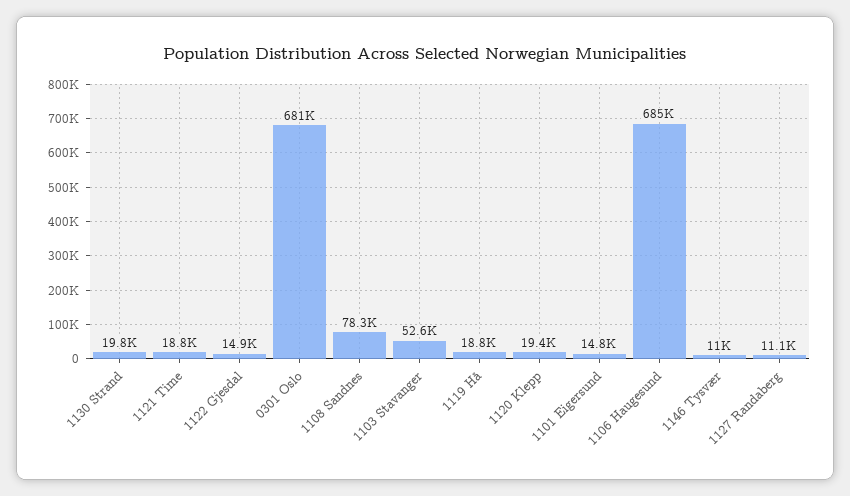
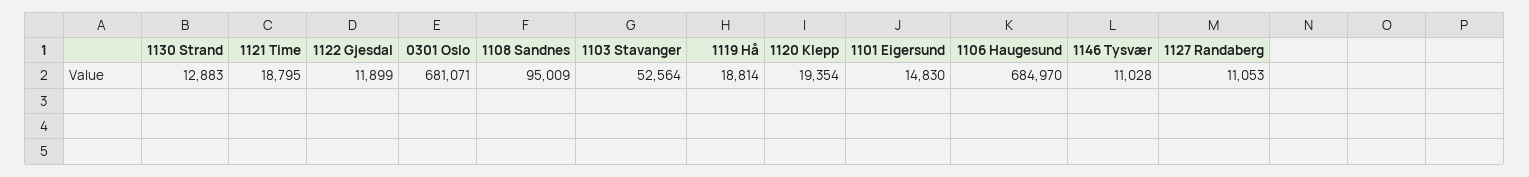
1130 Strand: 19800 -> 12883
1122 Gjesdal: 14900 -> 11899
1108 Sandnes: 78300 -> 95009

